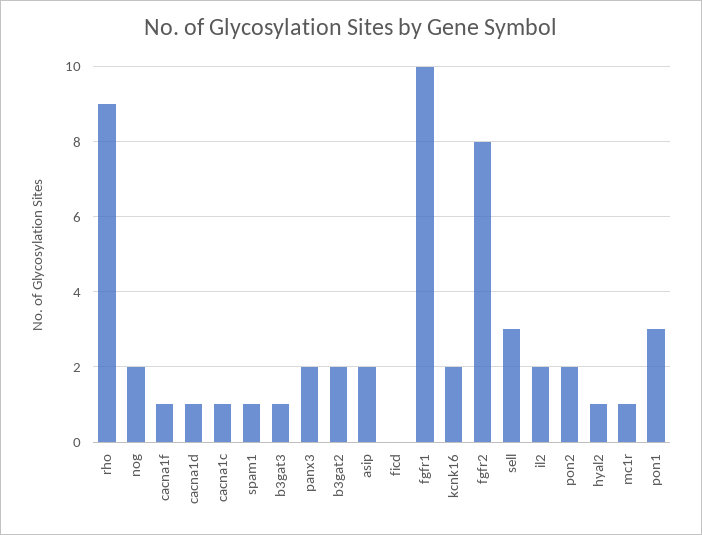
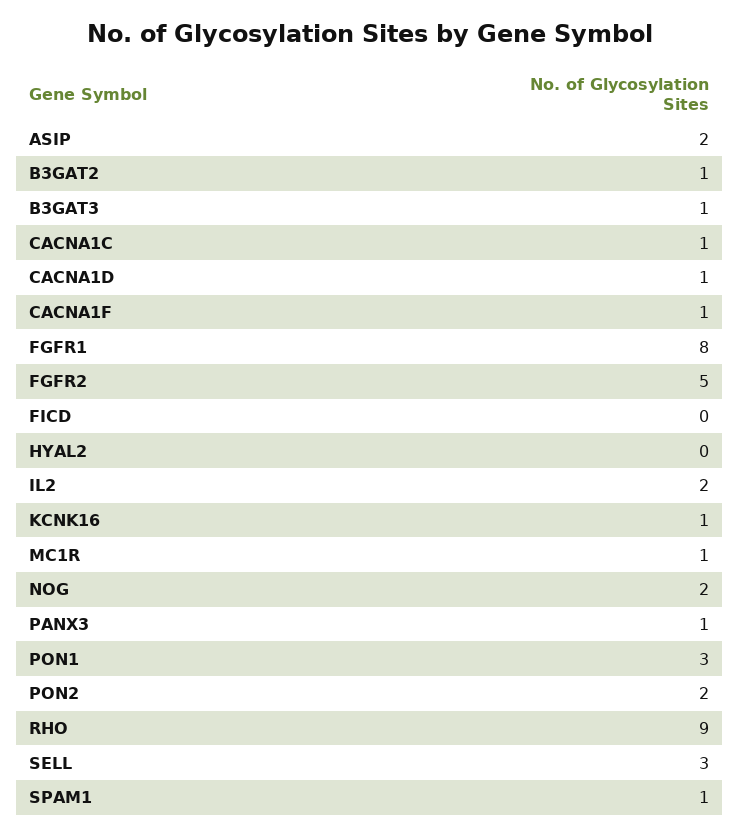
panx3: 2 -> 1
b3gat2: 2 -> 1
fgfr1: 10 -> 8
kcnk16: 2 -> 1
fgfr2: 8 -> 5
hyal2: 1 -> 0

